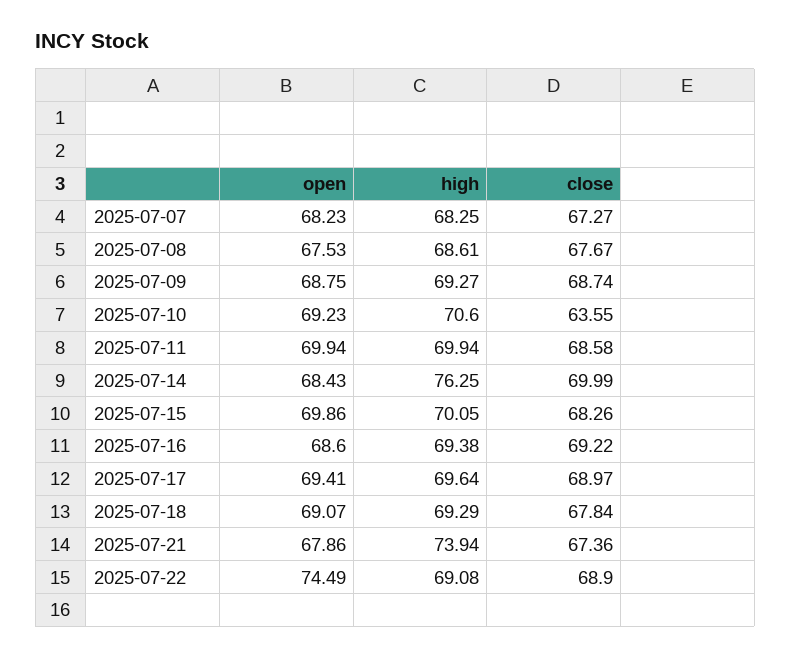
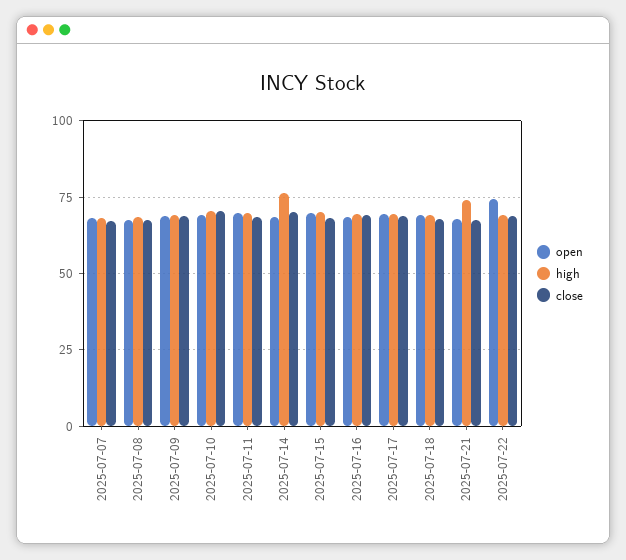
close, 2025-07-10: 63.55 -> 70

